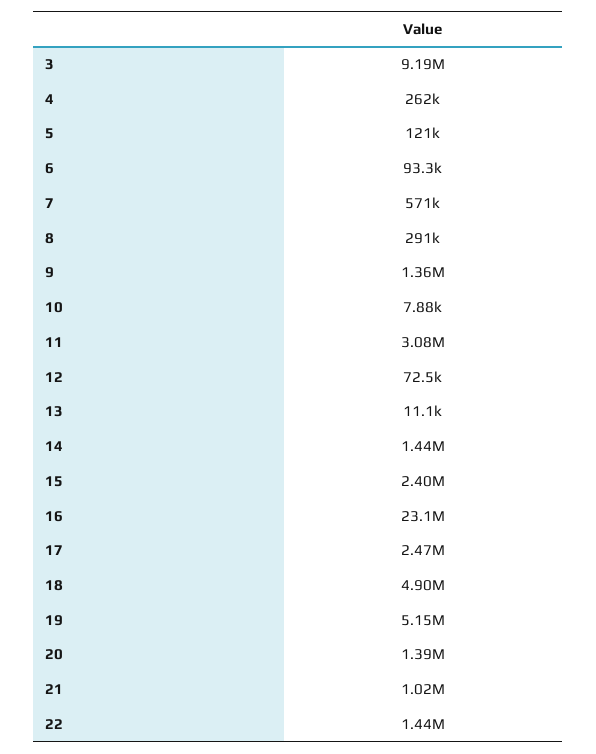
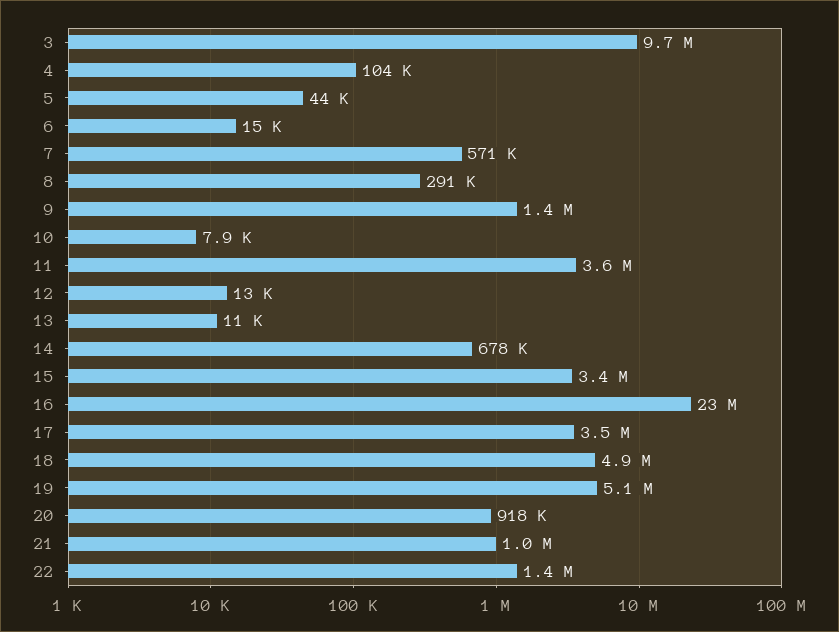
3: 9190000 -> 9700000
4: 262000 -> 104000
5: 121000 -> 44000
6: 93300 -> 15000
11: 3080000 -> 3600000
12: 72500 -> 13000
14: 1440000 -> 678000
15: 2400000 -> 3400000
17: 2470000 -> 3500000
20: 1390000 -> 918000

